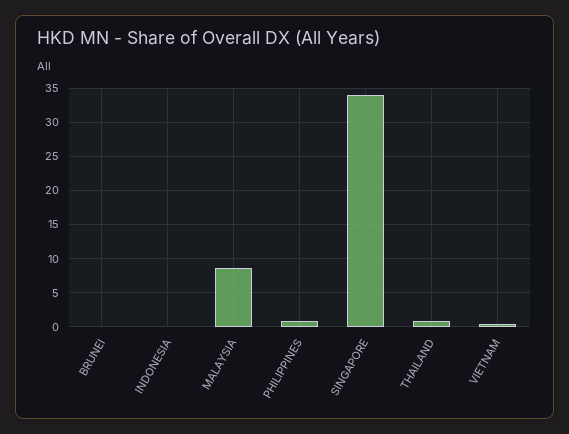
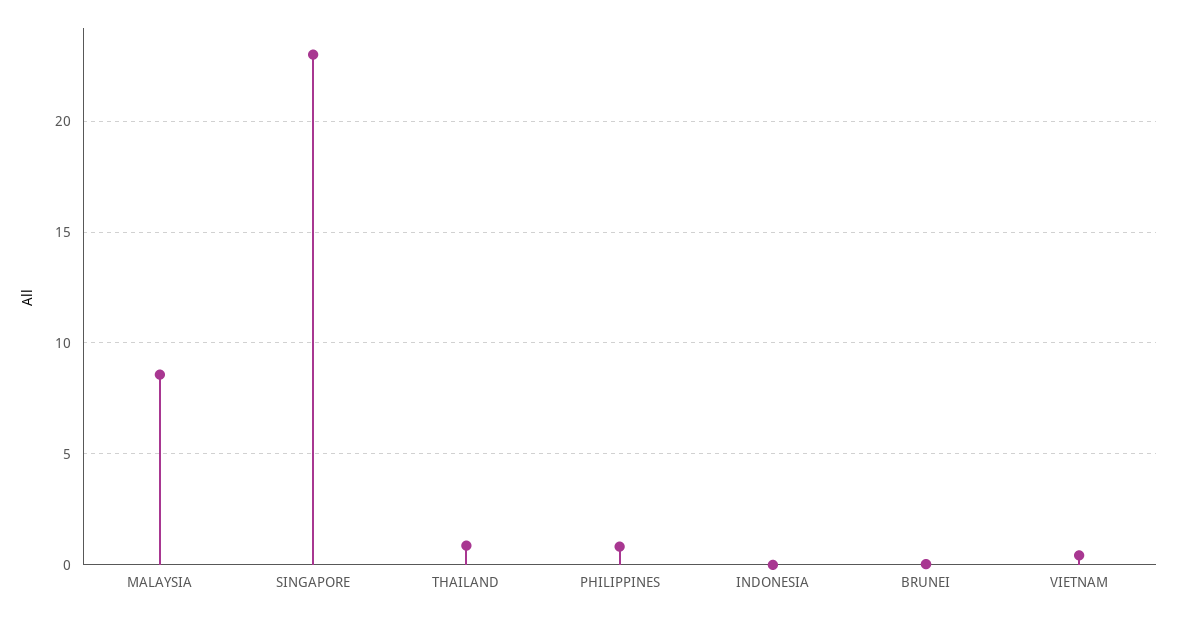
SINGAPORE: 34 -> 23

